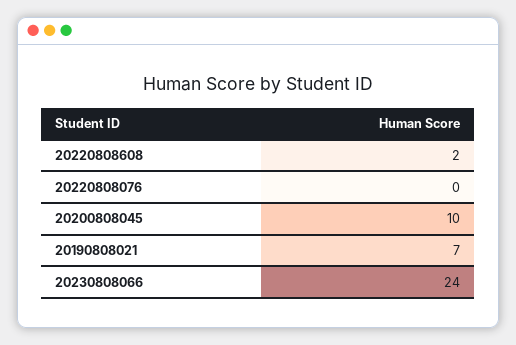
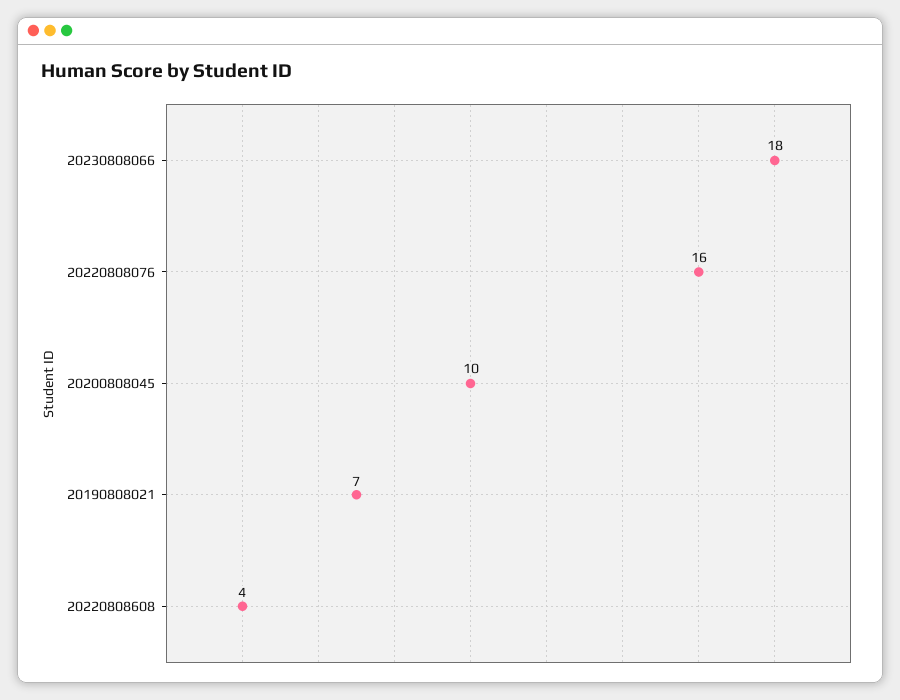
20220808608: 2 -> 4
20220808076: 0 -> 16
20230808066: 24 -> 18

